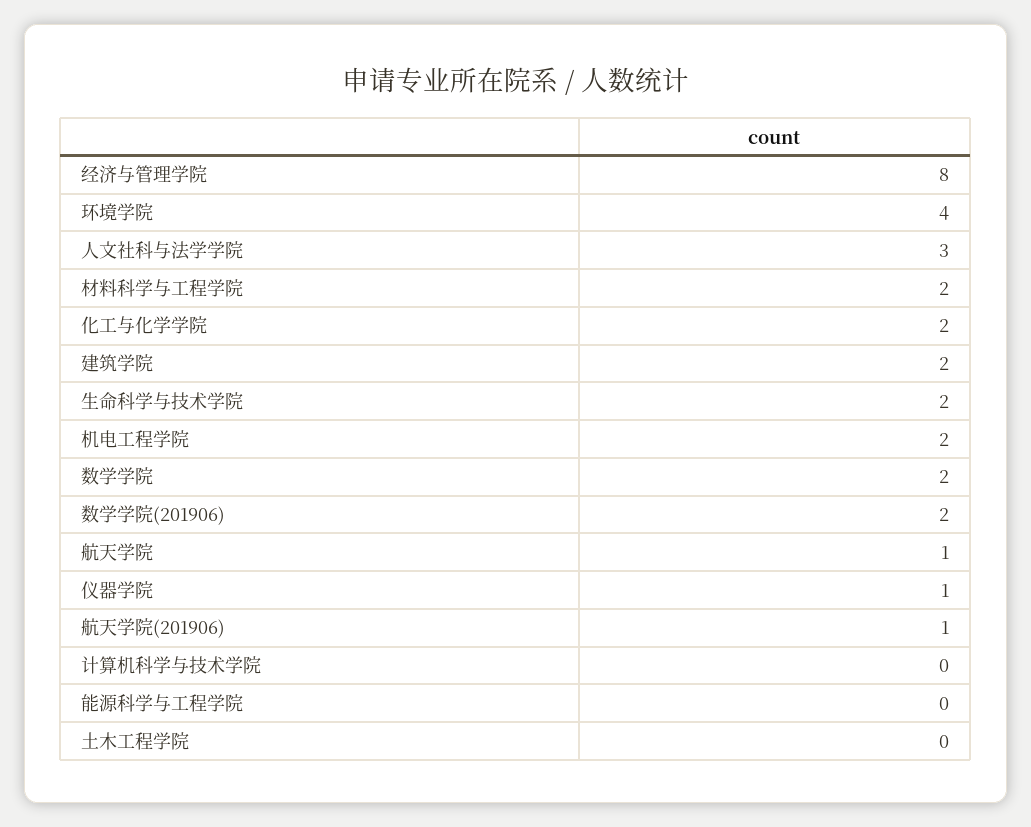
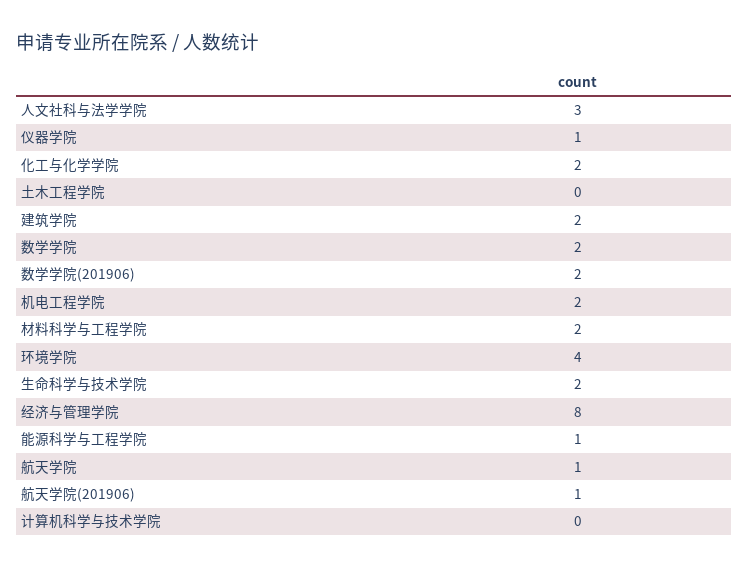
能源科学与工程学院: 0 -> 1

